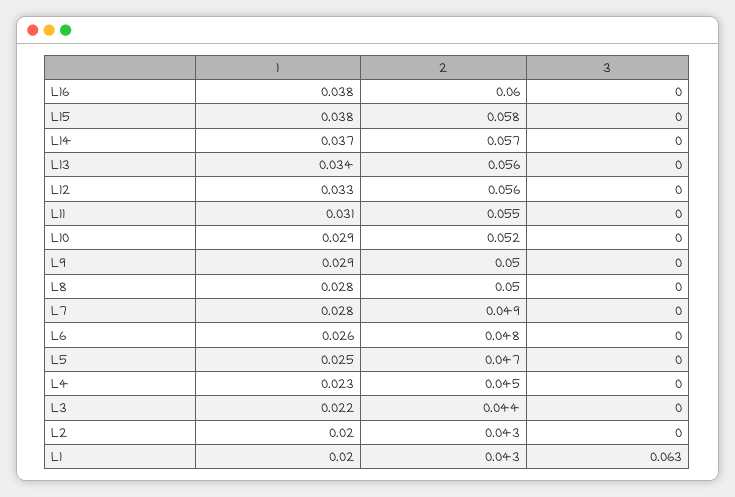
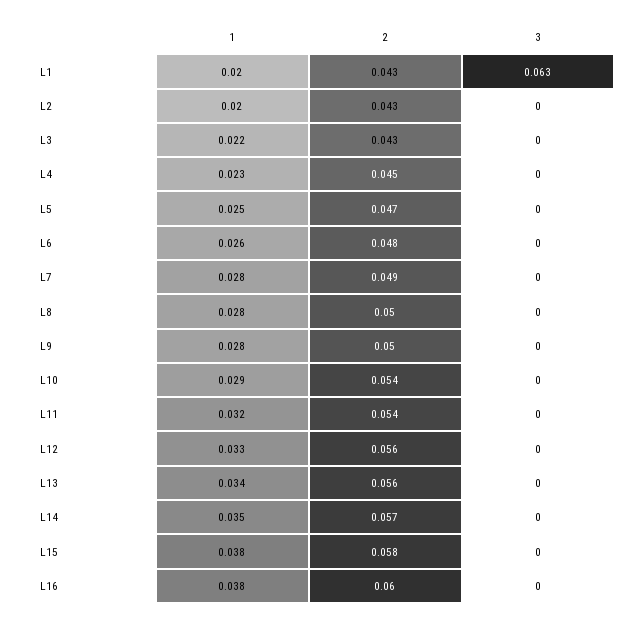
1, L14: 0.037 -> 0.035
1, L11: 0.031 -> 0.032
2, L11: 0.055 -> 0.054
2, L10: 0.052 -> 0.054
1, L9: 0.029 -> 0.028
2, L3: 0.044 -> 0.043

